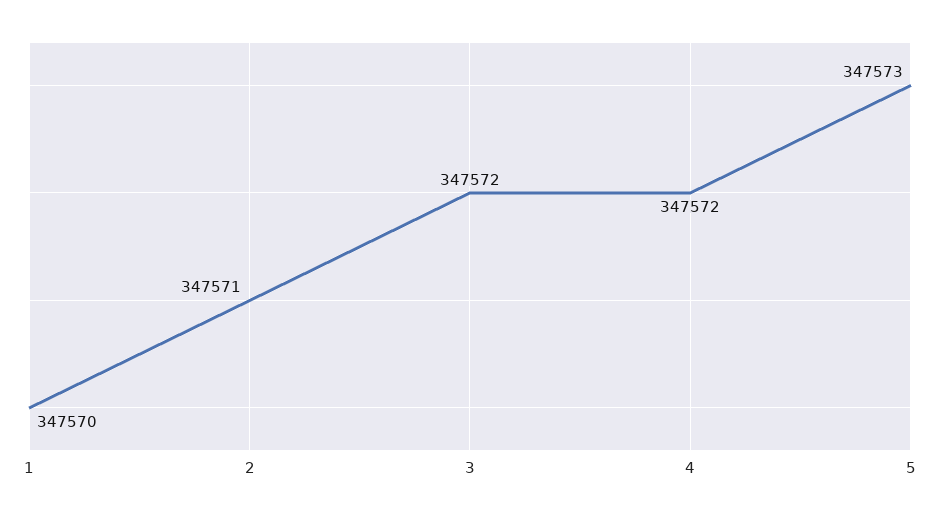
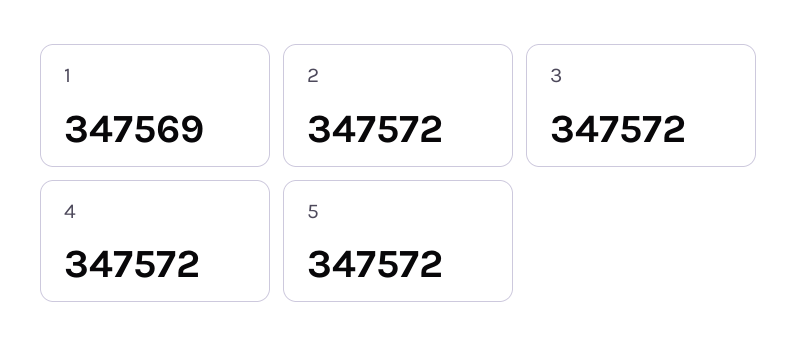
1: 347570 -> 347569
2: 347571 -> 347572
5: 347573 -> 347572

